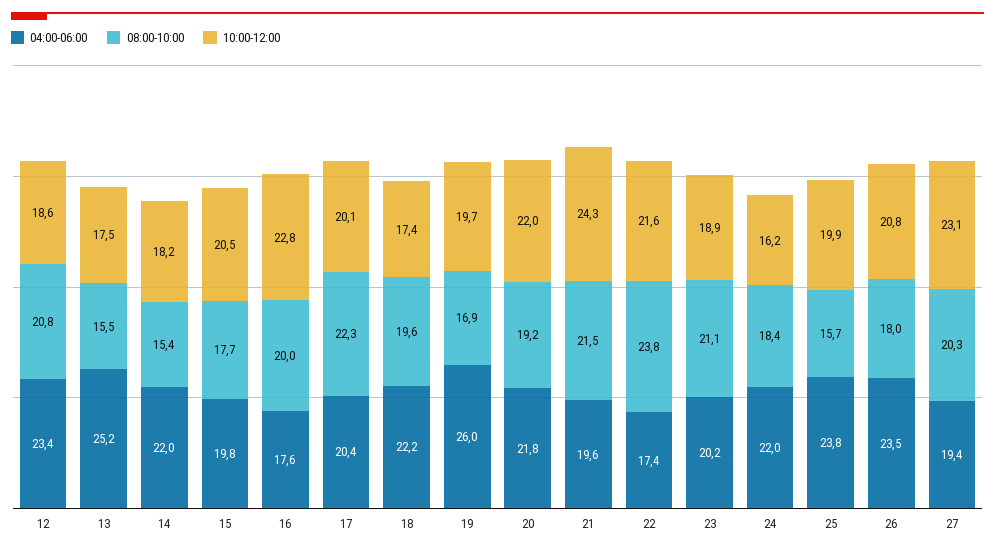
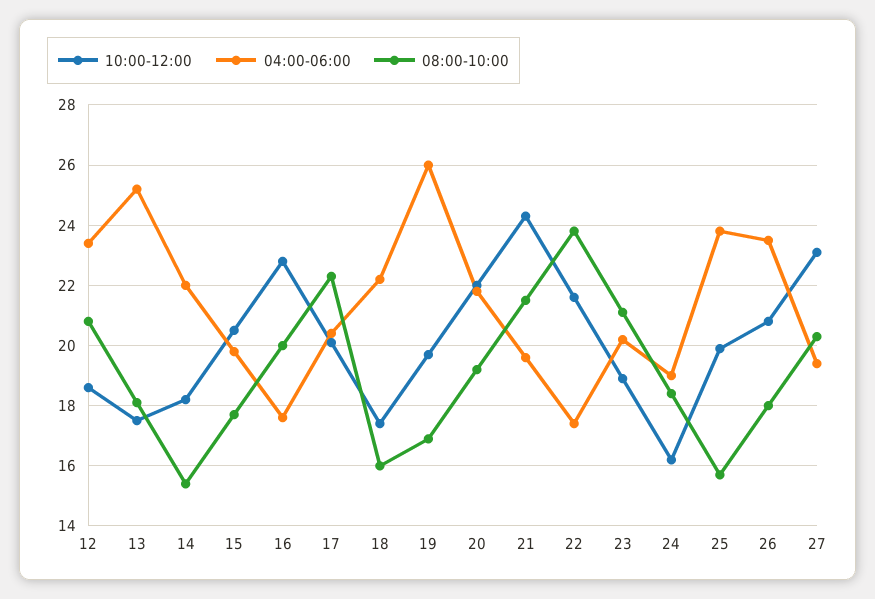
08:00-10:00, 13: 15.5 -> 18
08:00-10:00, 18: 19.6 -> 16
04:00-06:00, 24: 22 -> 19

